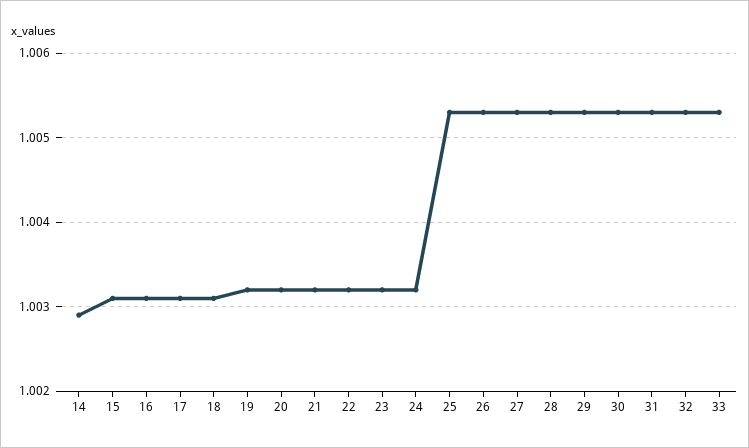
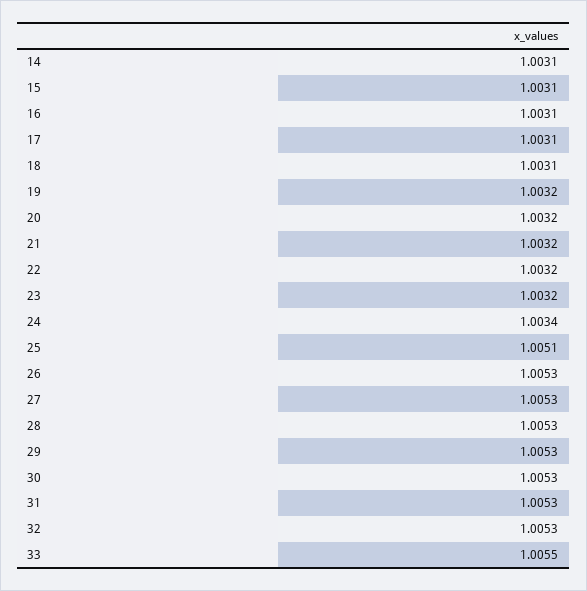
14: 1.0029 -> 1.0031
24: 1.0032 -> 1.0034
25: 1.0053 -> 1.0051
33: 1.0053 -> 1.0055

